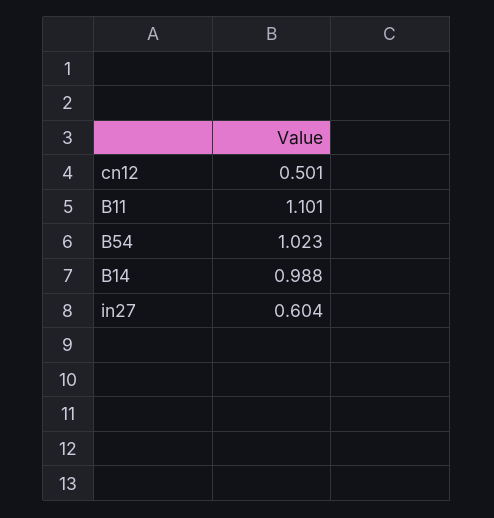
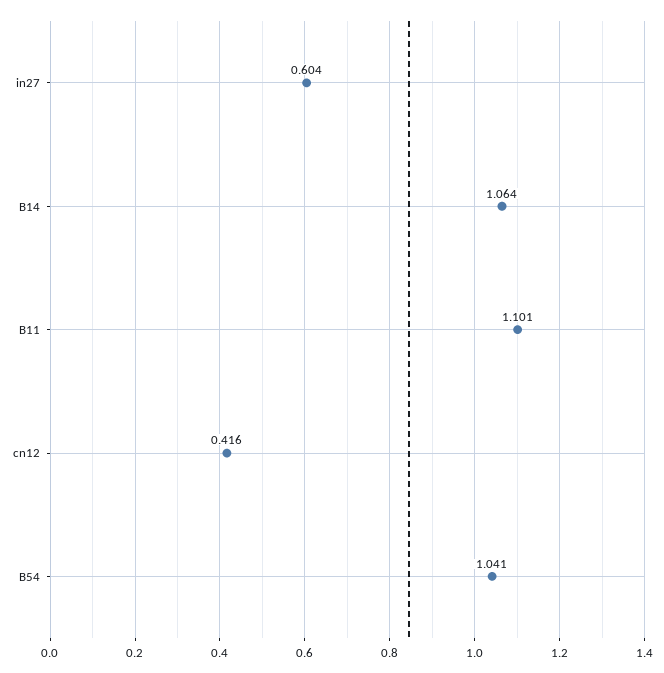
cn12: 0.501 -> 0.416
B54: 1.023 -> 1.041
B14: 0.988 -> 1.064

